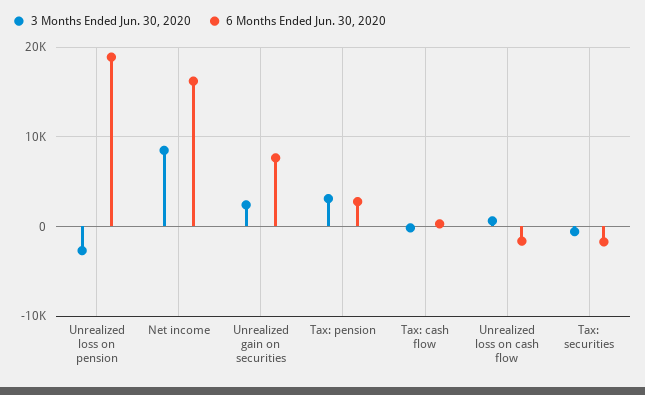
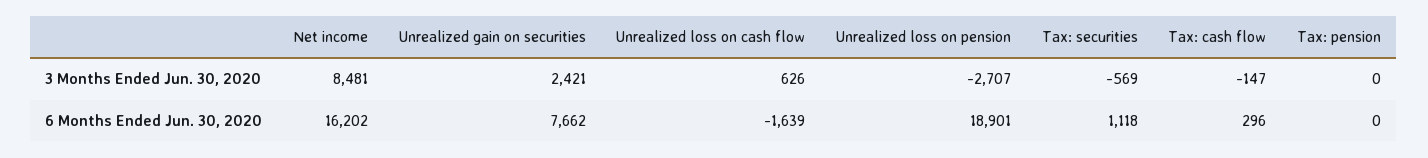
3 Months Ended Jun. 30, 2020, Tax: pension: 3000 -> 0
6 Months Ended Jun. 30, 2020, Tax: pension: 3000 -> 0
6 Months Ended Jun. 30, 2020, Tax: securities: -2000 -> 1118

